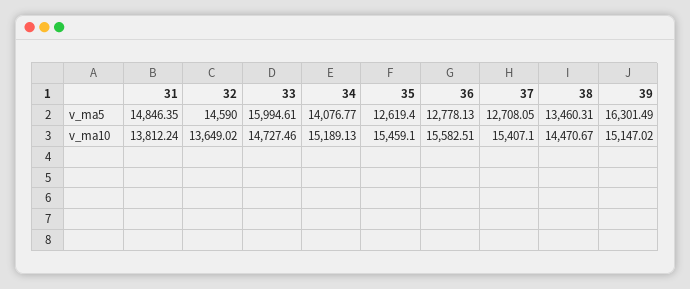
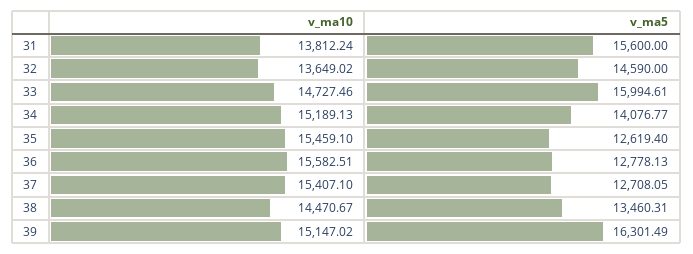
31, v_ma5: 14846.35 -> 15600

